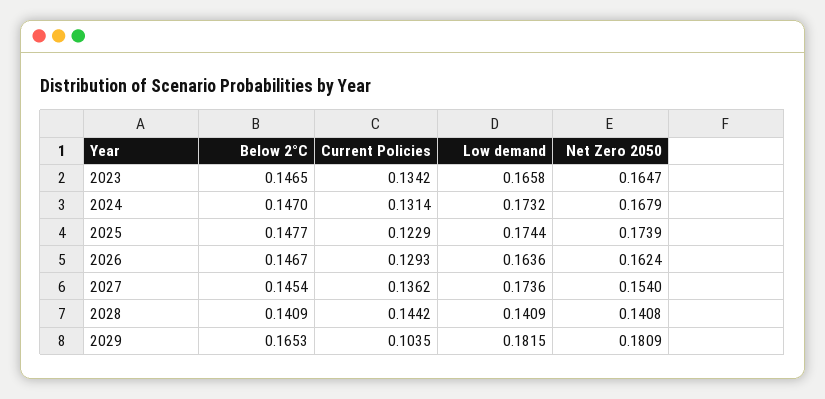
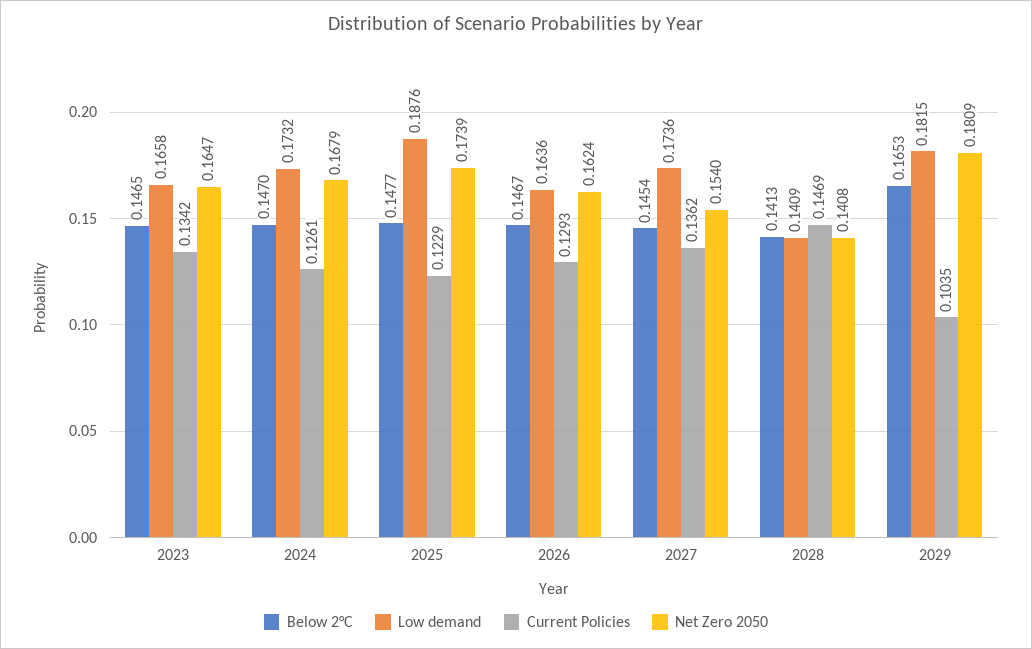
Current Policies, 2024: 0.1314 -> 0.1261
Low demand, 2025: 0.1744 -> 0.1876
Below 2°C, 2028: 0.1409 -> 0.1413
Current Policies, 2028: 0.1442 -> 0.1469

